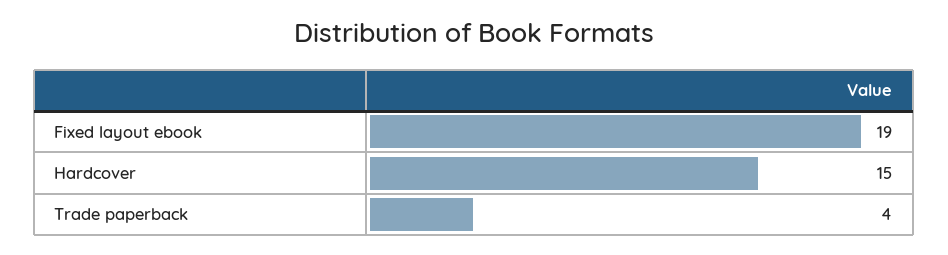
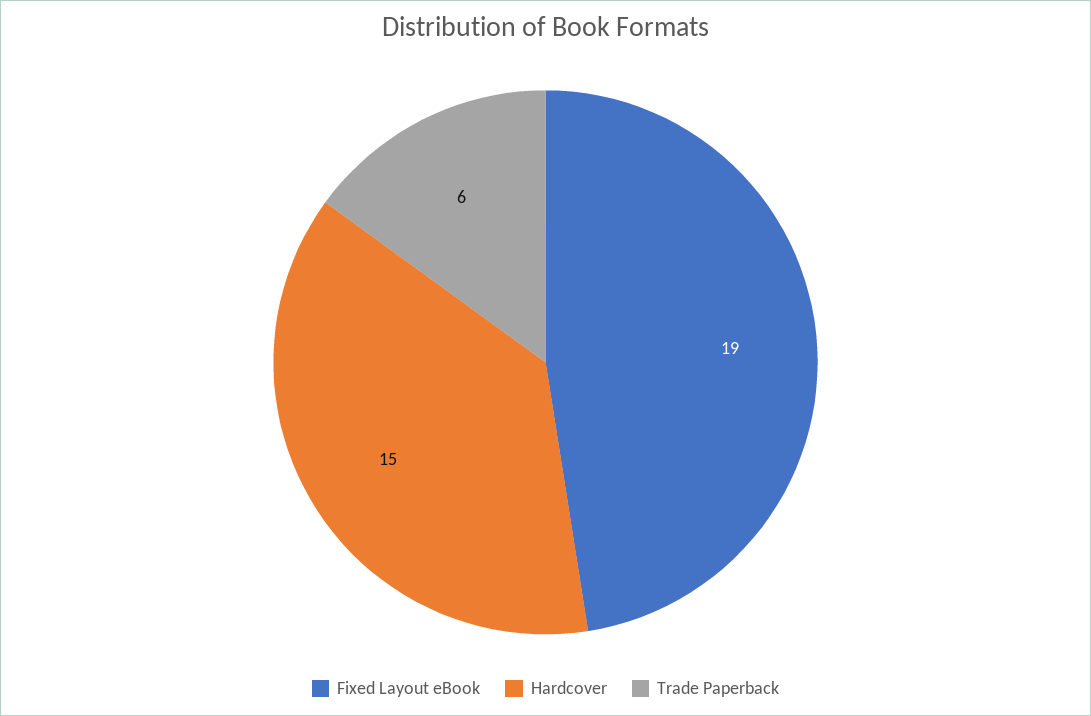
Trade paperback: 4 -> 6

